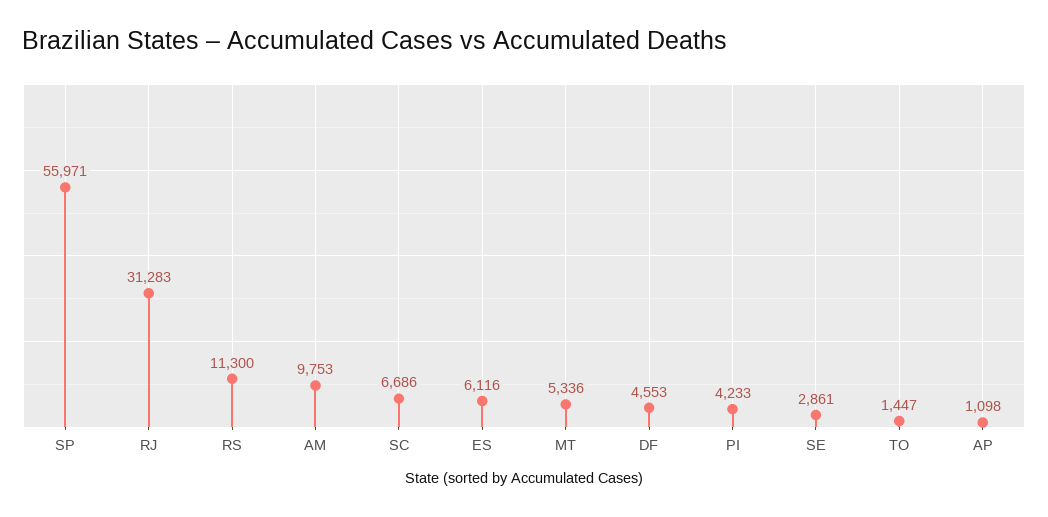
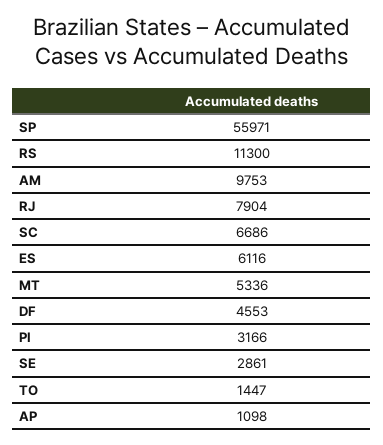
RJ: 31283 -> 7904
PI: 4233 -> 3166

